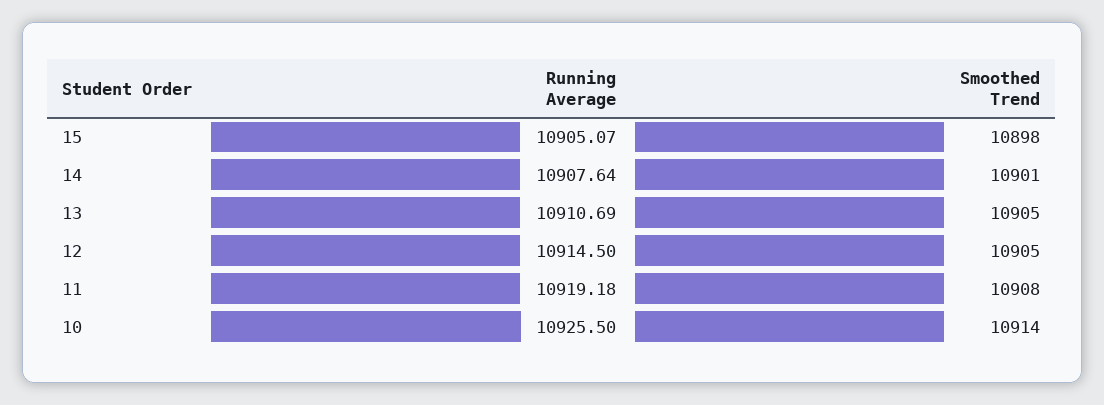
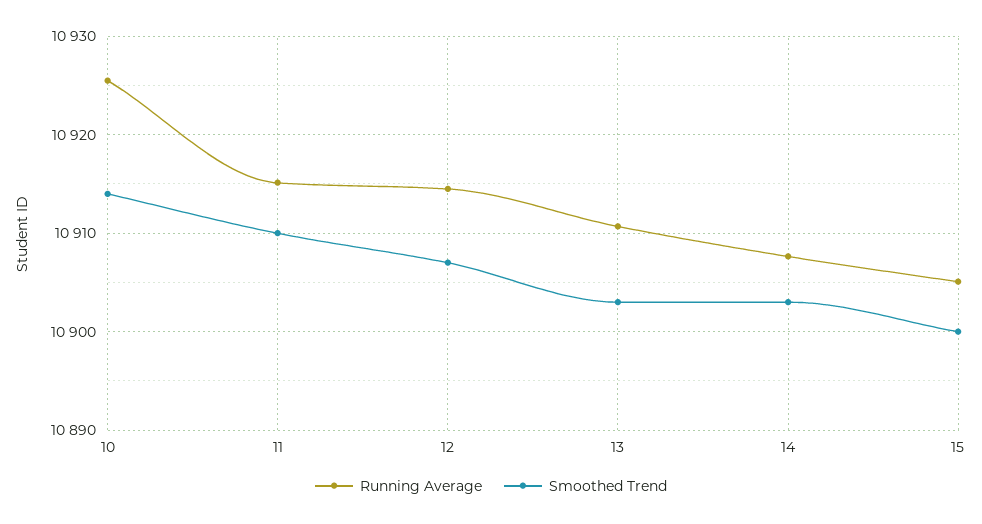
Smoothed Trend, 15: 10898 -> 10900
Smoothed Trend, 14: 10901 -> 10903
Smoothed Trend, 13: 10905 -> 10903
Smoothed Trend, 12: 10905 -> 10907
Running Average, 11: 10919.18 -> 10915
Smoothed Trend, 11: 10908 -> 10910

